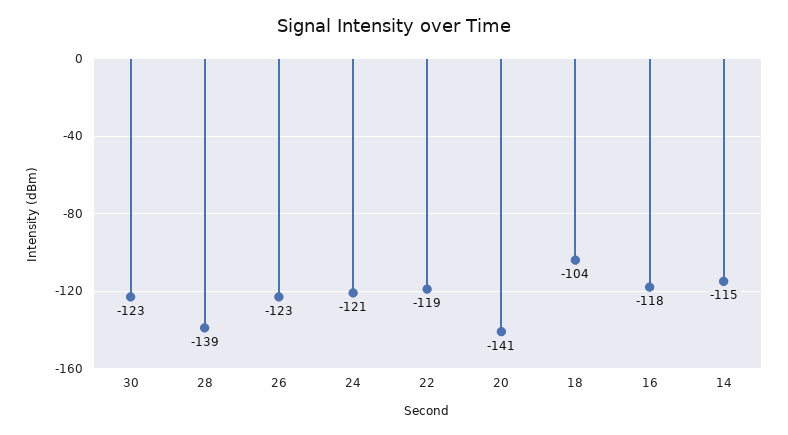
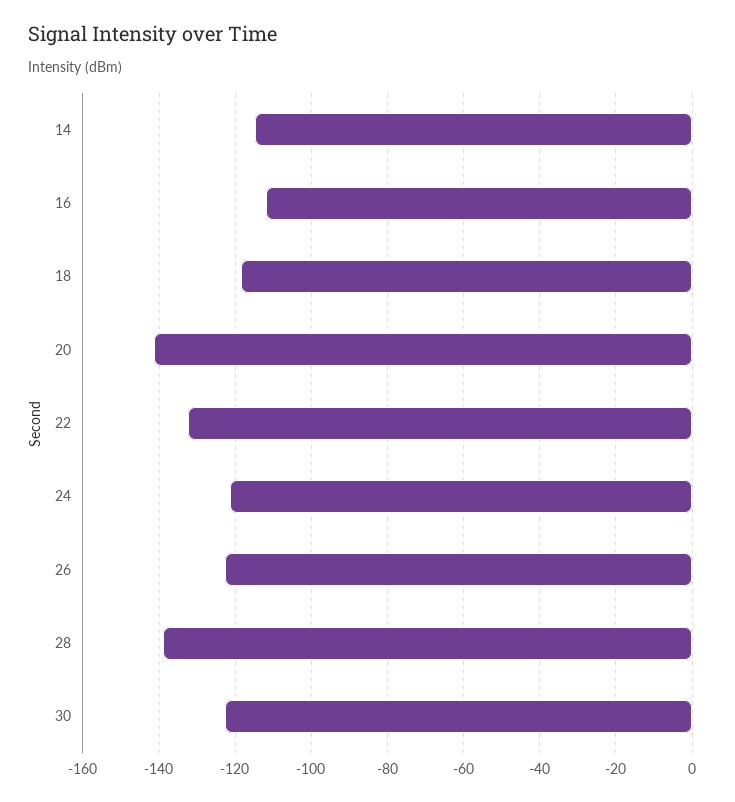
22: -119 -> -132
18: -104 -> -118
16: -118 -> -112

